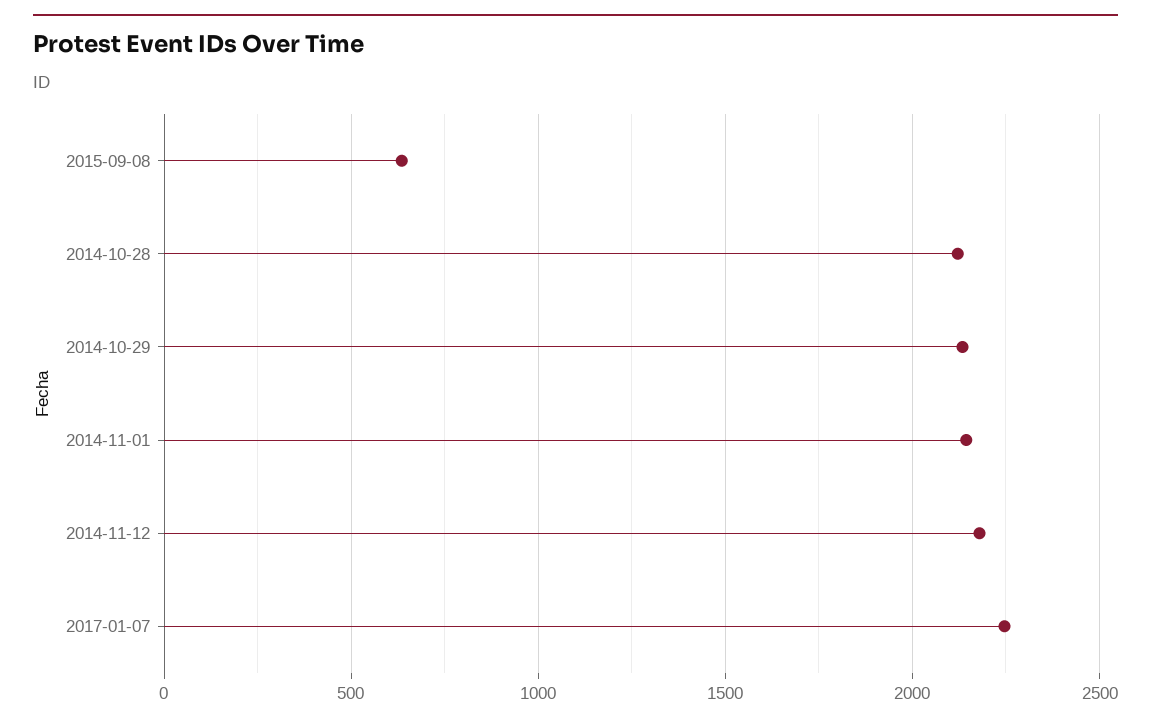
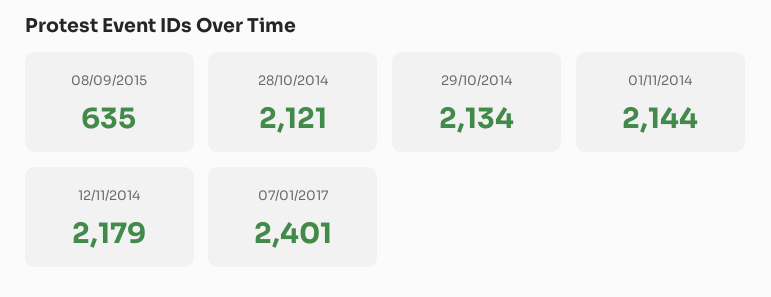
2017-01-07: 2250 -> 2401

